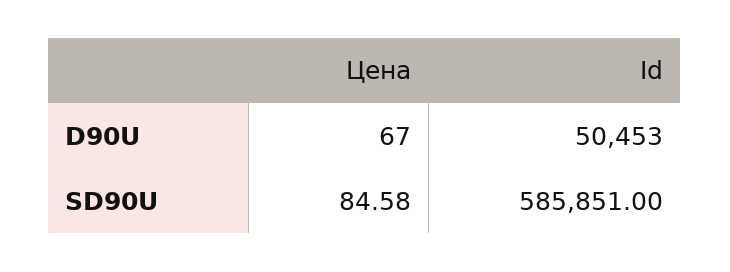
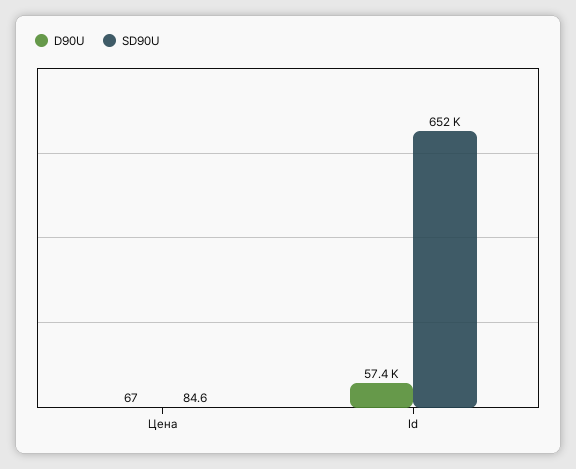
D90U, Id: 50453 -> 57400
SD90U, Id: 585851 -> 652000

